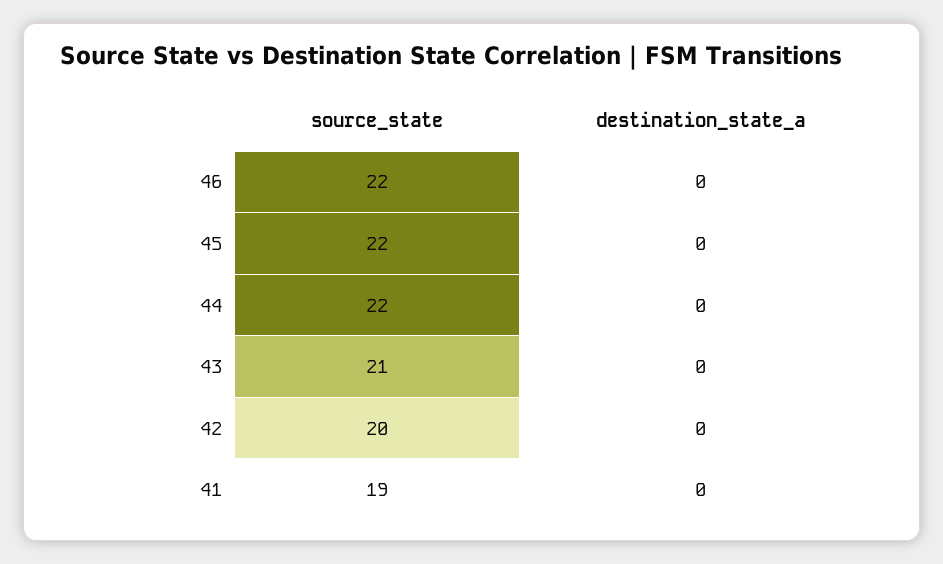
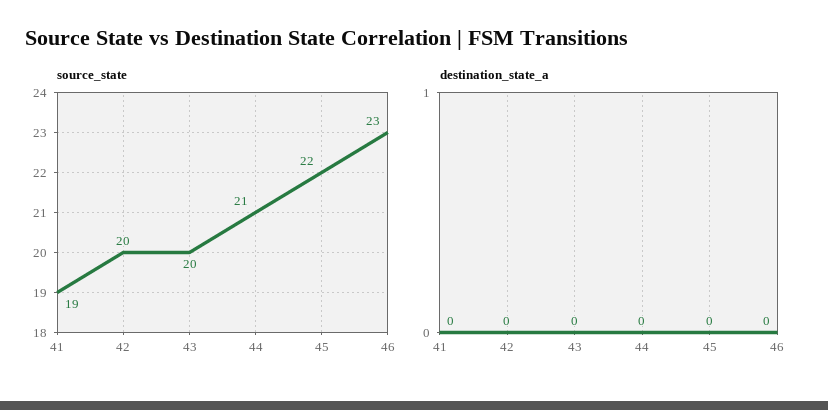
source_state, 46: 22 -> 23
source_state, 44: 22 -> 21
source_state, 43: 21 -> 20

